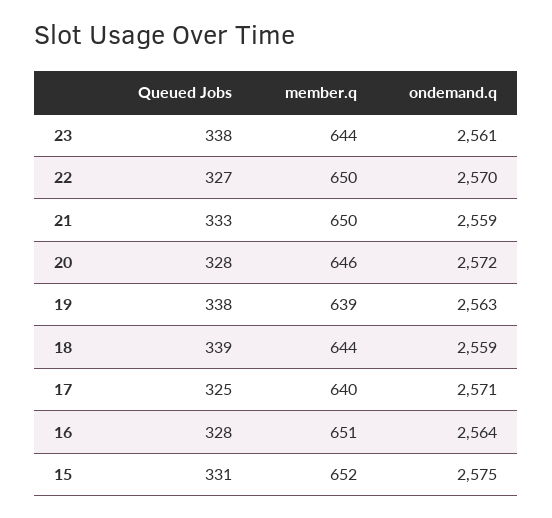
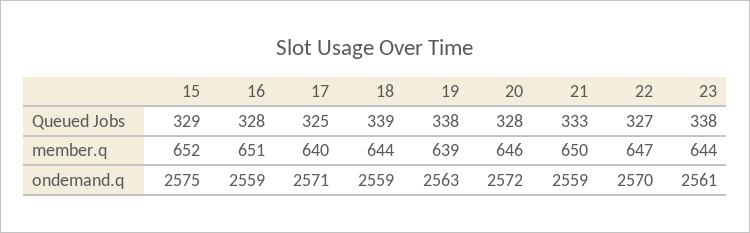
member.q, 22: 650 -> 647
ondemand.q, 16: 2564 -> 2559
Queued Jobs, 15: 331 -> 329

